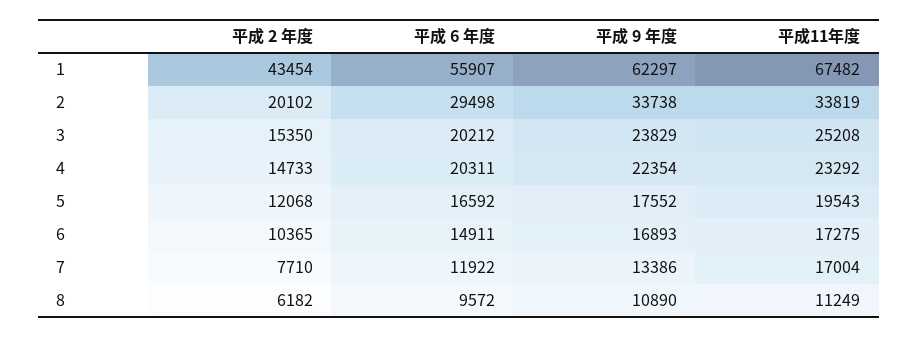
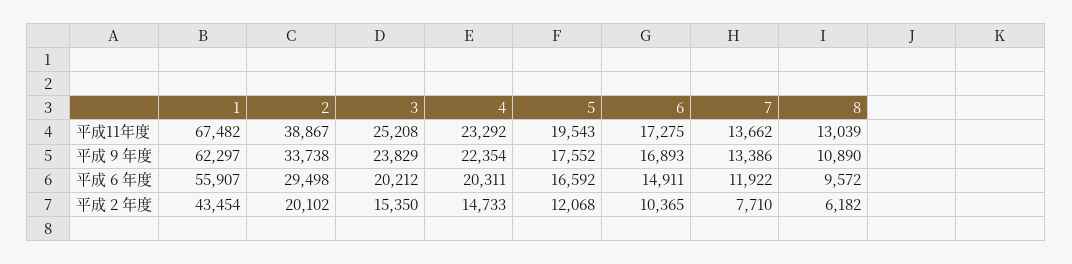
平成11年度, 2: 33819 -> 38867
平成11年度, 7: 17004 -> 13662
平成11年度, 8: 11249 -> 13039

